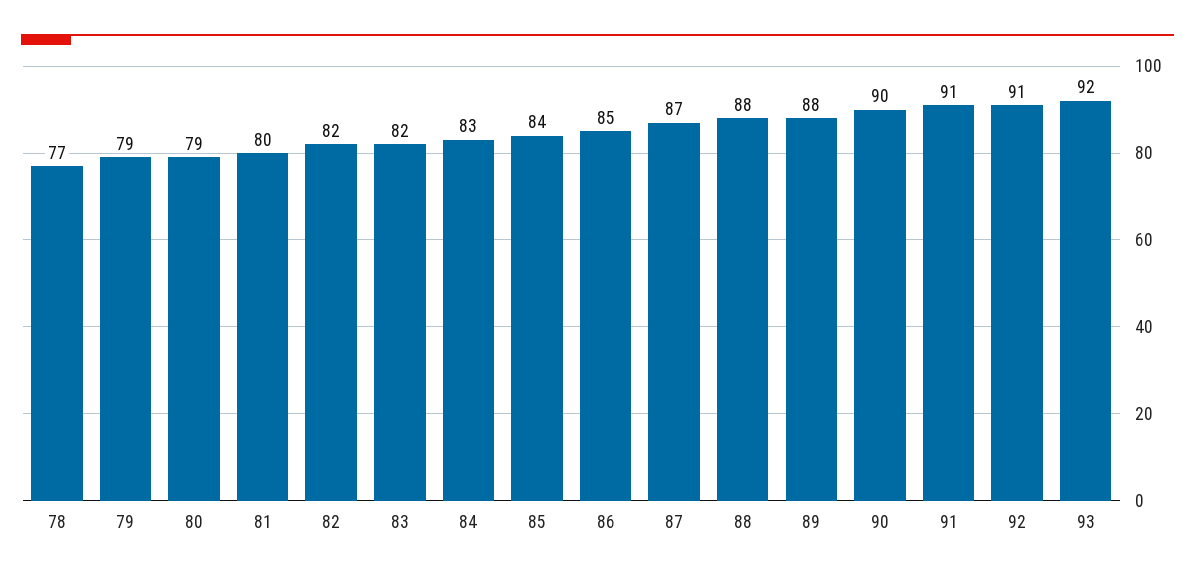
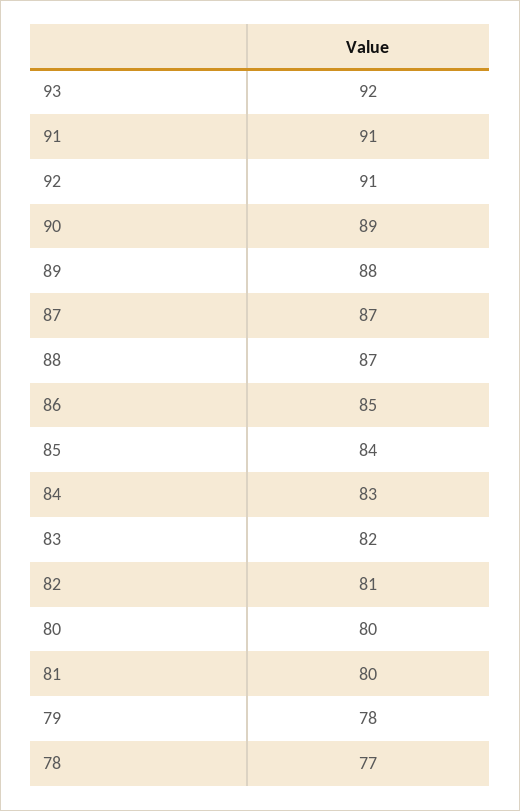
79: 79 -> 78
80: 79 -> 80
82: 82 -> 81
88: 88 -> 87
90: 90 -> 89

